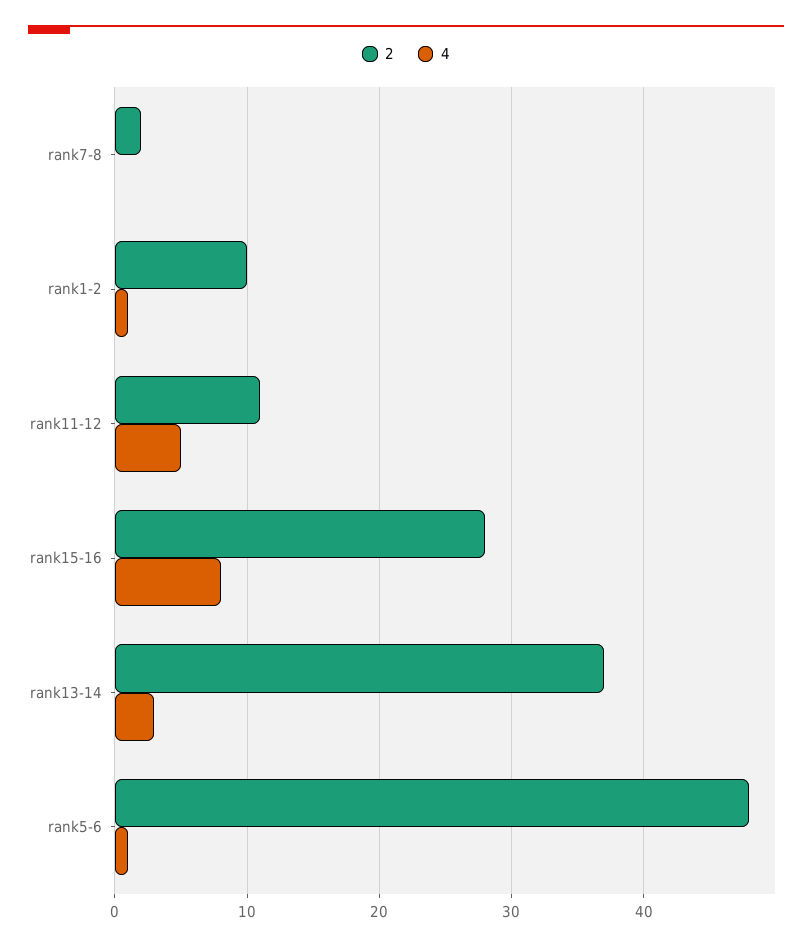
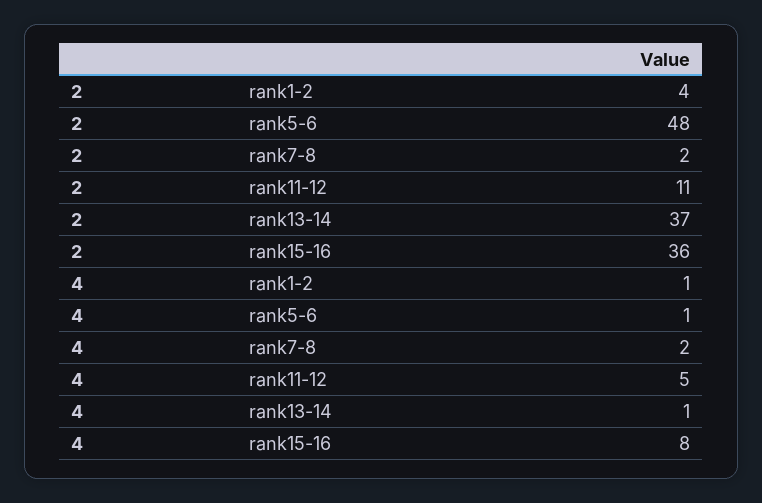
4, rank7-8: 0 -> 2
2, rank1-2: 10 -> 4
2, rank15-16: 28 -> 36
4, rank13-14: 3 -> 1

